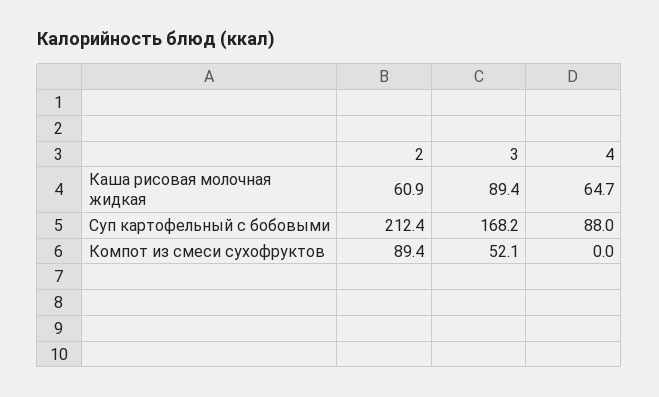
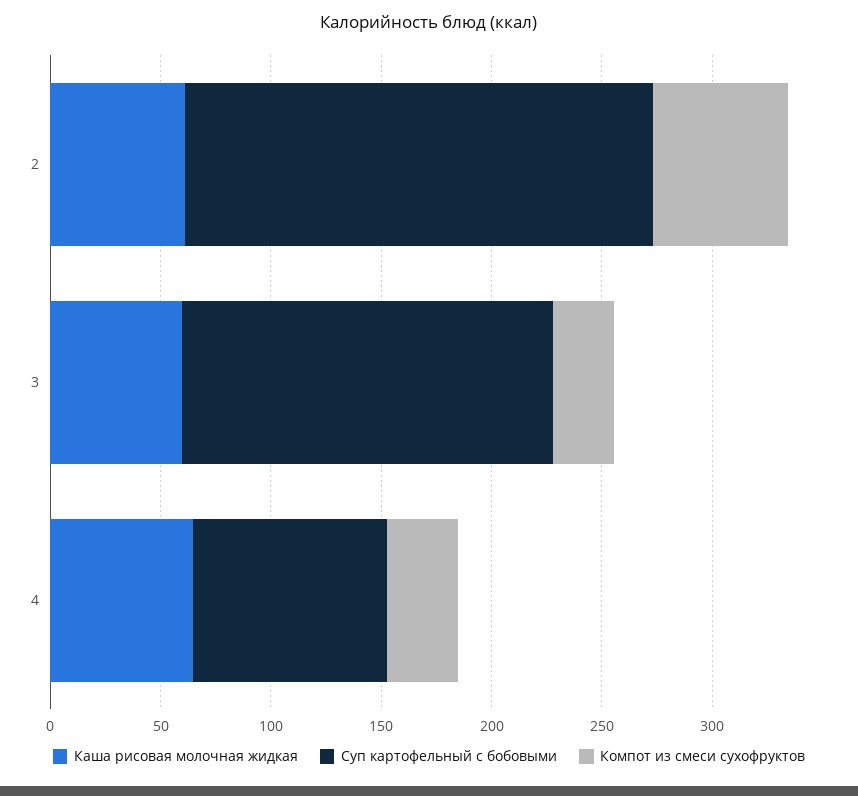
Каша рисовая молочная жидкая, 3: 89.4 -> 60
Компот из смеси сухофруктов, 2: 89.4 -> 60
Компот из смеси сухофруктов, 3: 52.1 -> 30
Компот из смеси сухофруктов, 4: 0 -> 30

